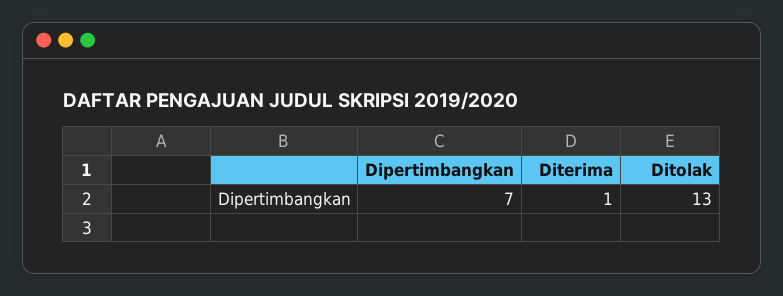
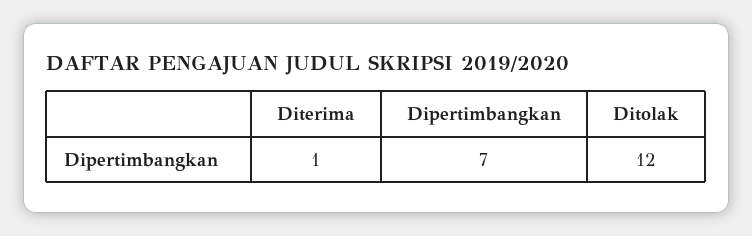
Ditolak: 13 -> 12

